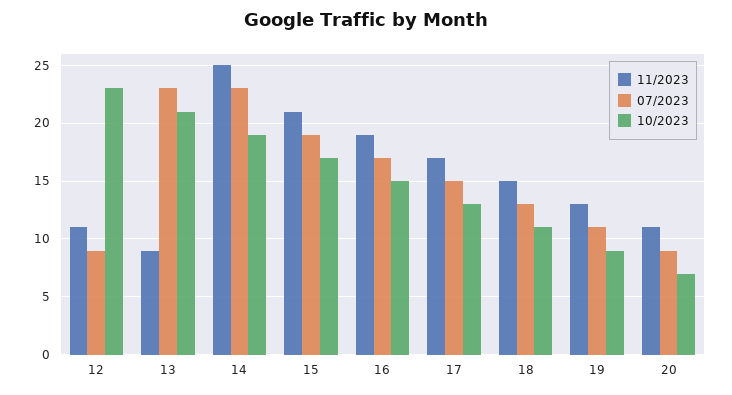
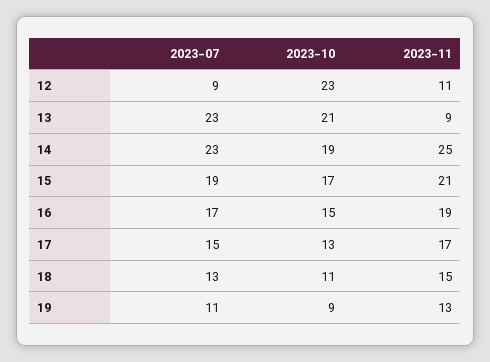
11/2023, 20: 11 -> none
07/2023, 20: 9 -> none
10/2023, 20: 7 -> none

